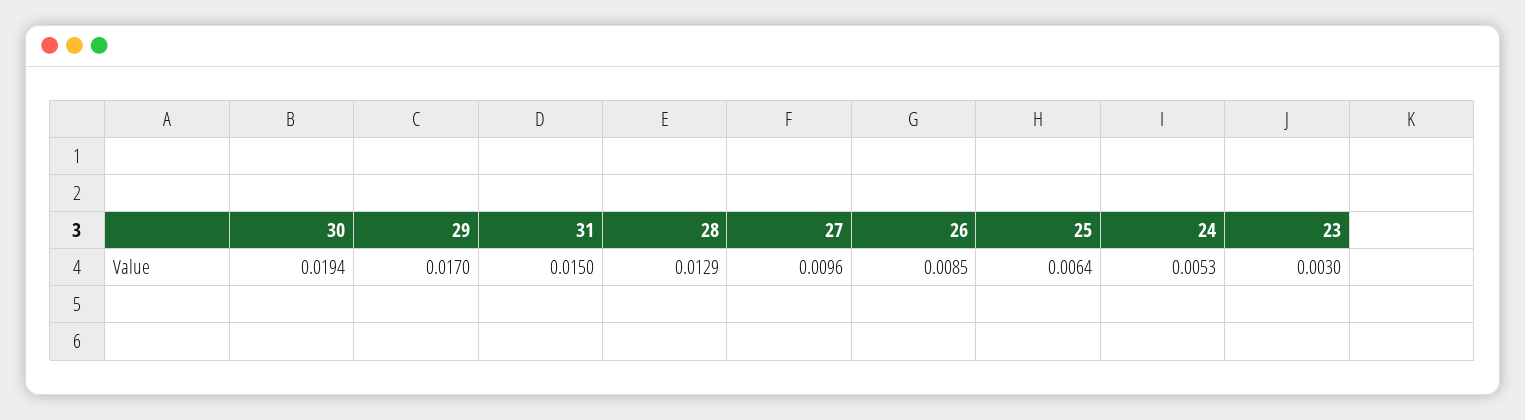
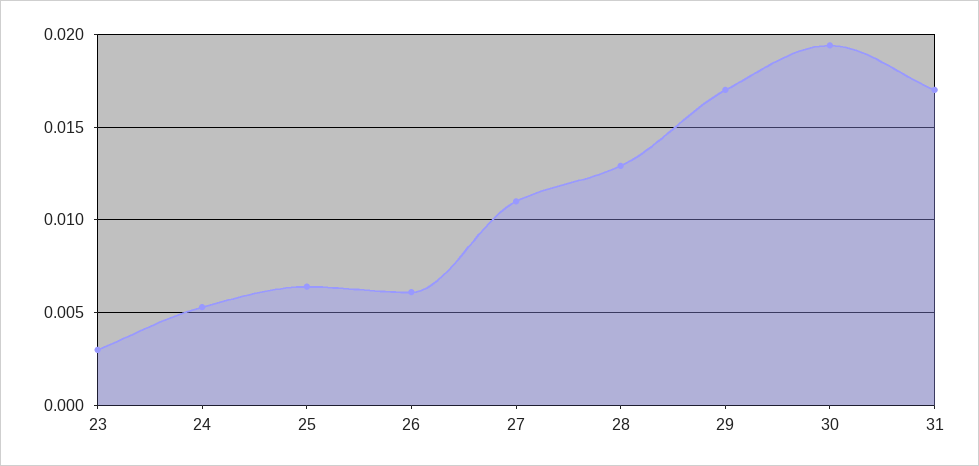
31: 0.015 -> 0.017
27: 0.0096 -> 0.011
26: 0.0085 -> 0.006

